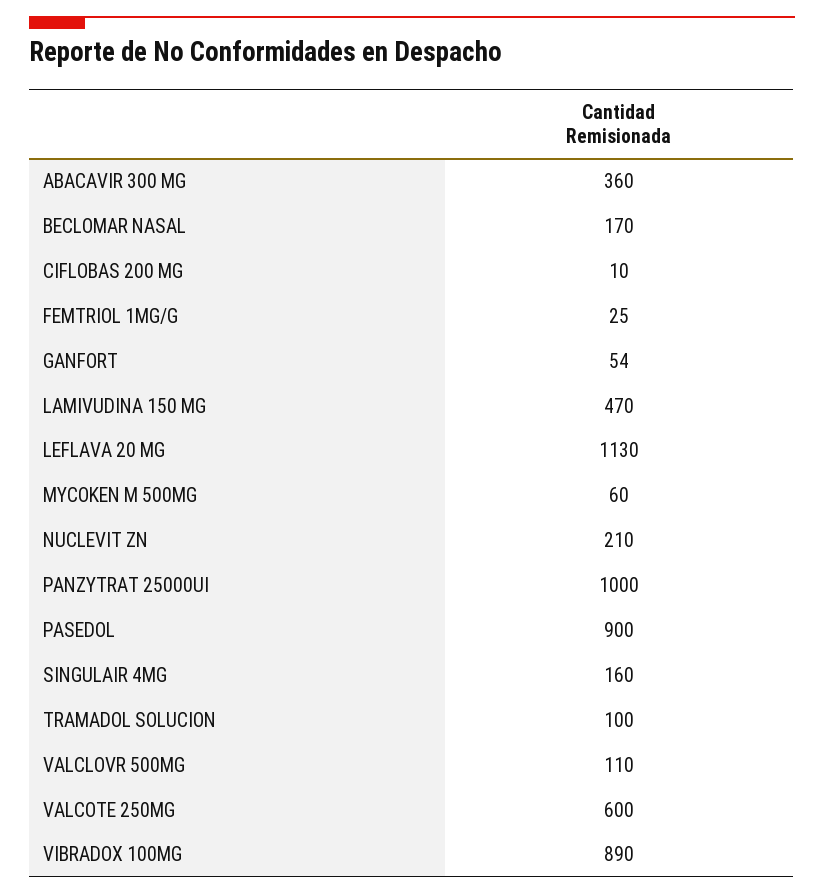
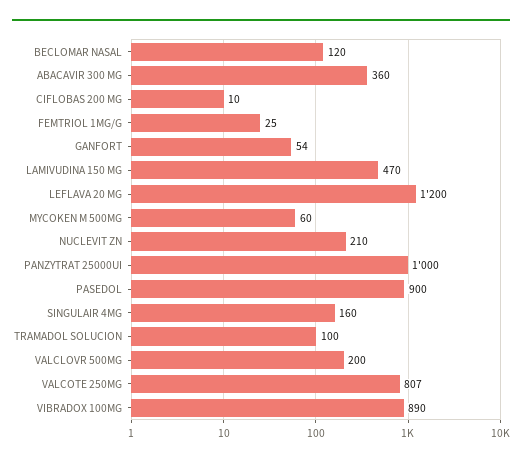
BECLOMAR NASAL: 170 -> 120
LEFLAVA 20 MG: 1130 -> 1200
VALCLOVR 500MG: 110 -> 200
VALCOTE 250MG: 600 -> 807

